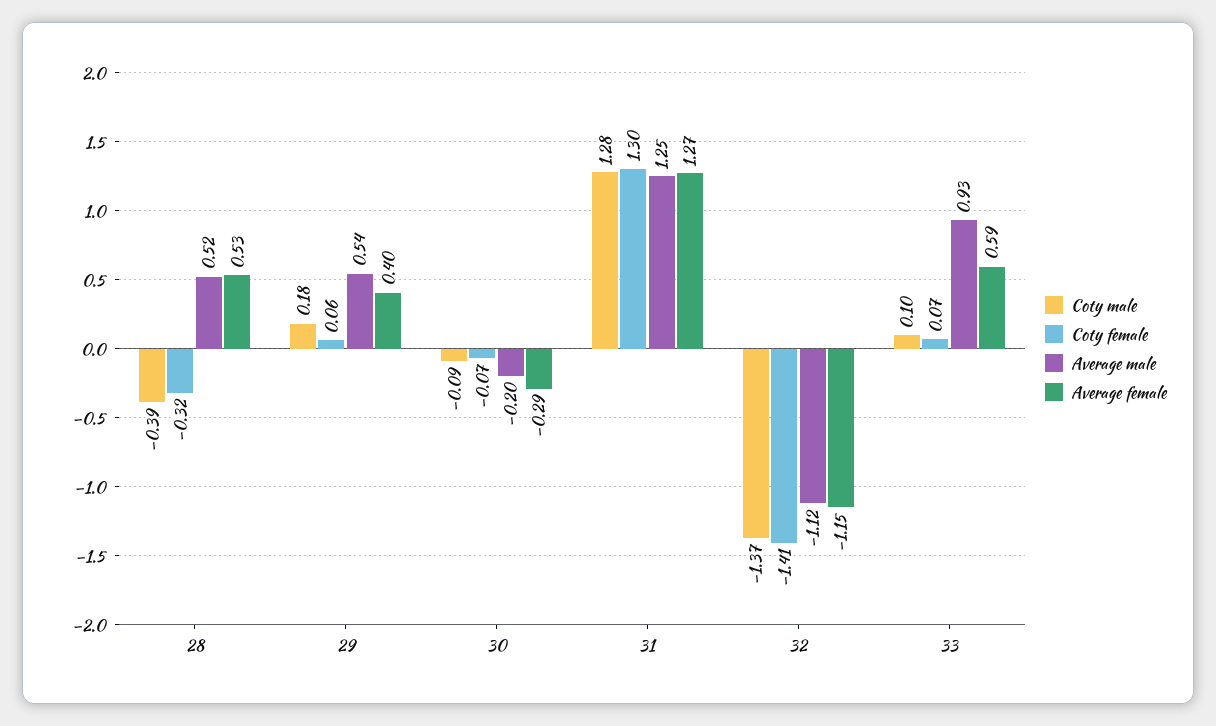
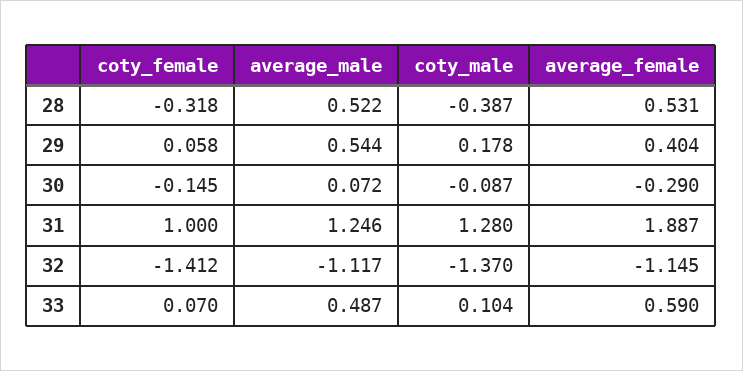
Coty female, 30: -0.07 -> -0.145
Average male, 30: -0.2 -> 0.072
Coty female, 31: 1.3 -> 1
Average female, 31: 1.27 -> 1.887
Average male, 33: 0.93 -> 0.487

